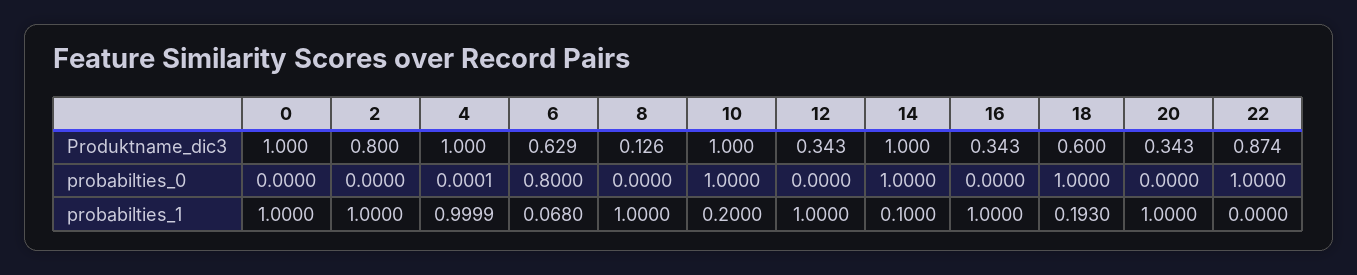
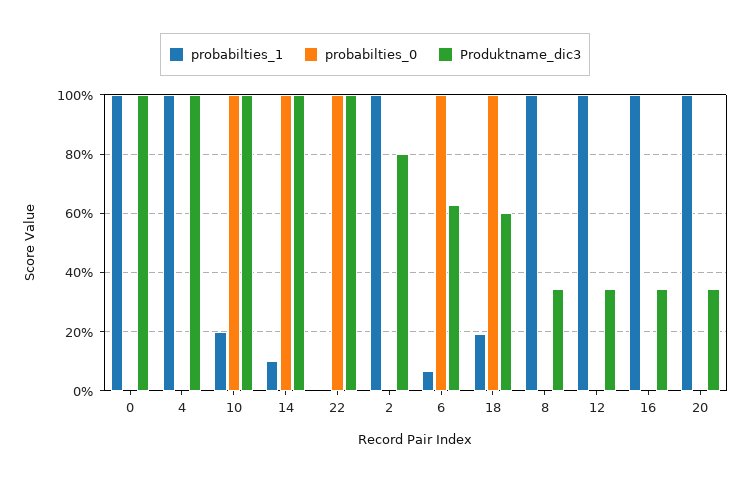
Produktname_dic3, 8: 0.126 -> 0.35
Produktname_dic3, 22: 0.874 -> 1
probabilties_0, 6: 0.8 -> 1

